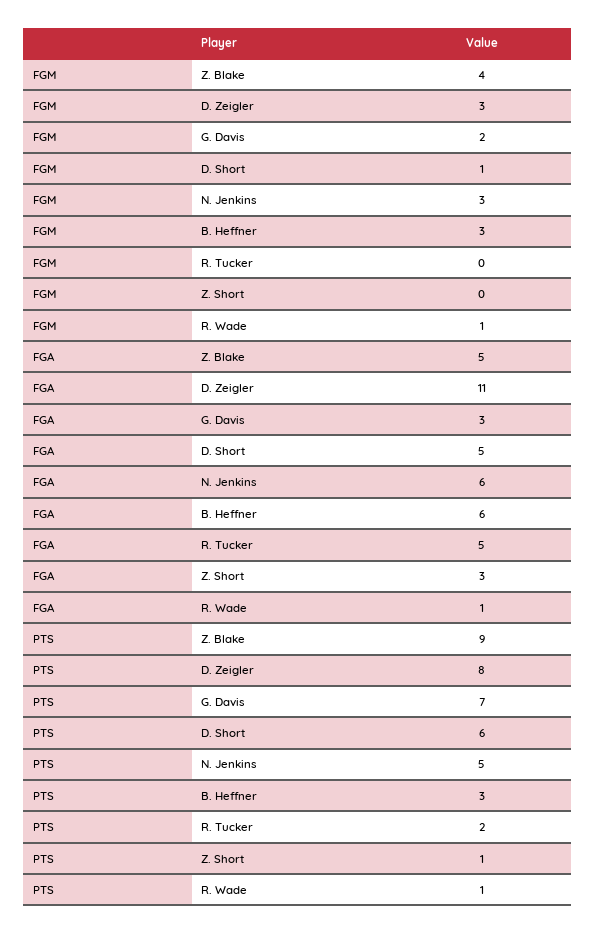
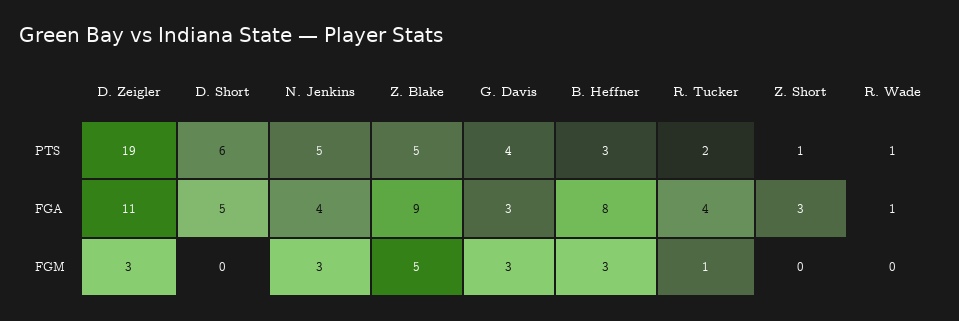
FGM, Z. Blake: 4 -> 5
FGM, G. Davis: 2 -> 3
FGM, D. Short: 1 -> 0
FGM, R. Tucker: 0 -> 1
FGM, R. Wade: 1 -> 0
FGA, Z. Blake: 5 -> 9
FGA, N. Jenkins: 6 -> 4
FGA, B. Heffner: 6 -> 8
FGA, R. Tucker: 5 -> 4
PTS, Z. Blake: 9 -> 5
PTS, D. Zeigler: 8 -> 19
PTS, G. Davis: 7 -> 4

